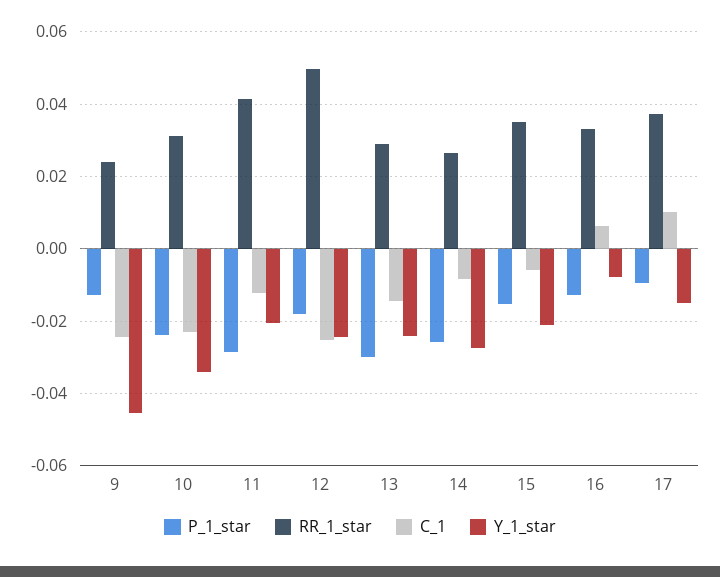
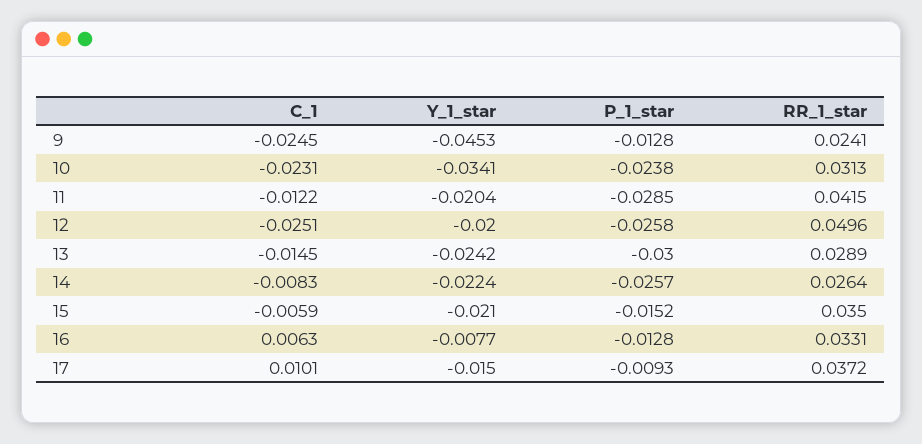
P_1_star, 12: -0.018 -> -0.0258
Y_1_star, 12: -0.024 -> -0.02
Y_1_star, 14: -0.028 -> -0.0224

